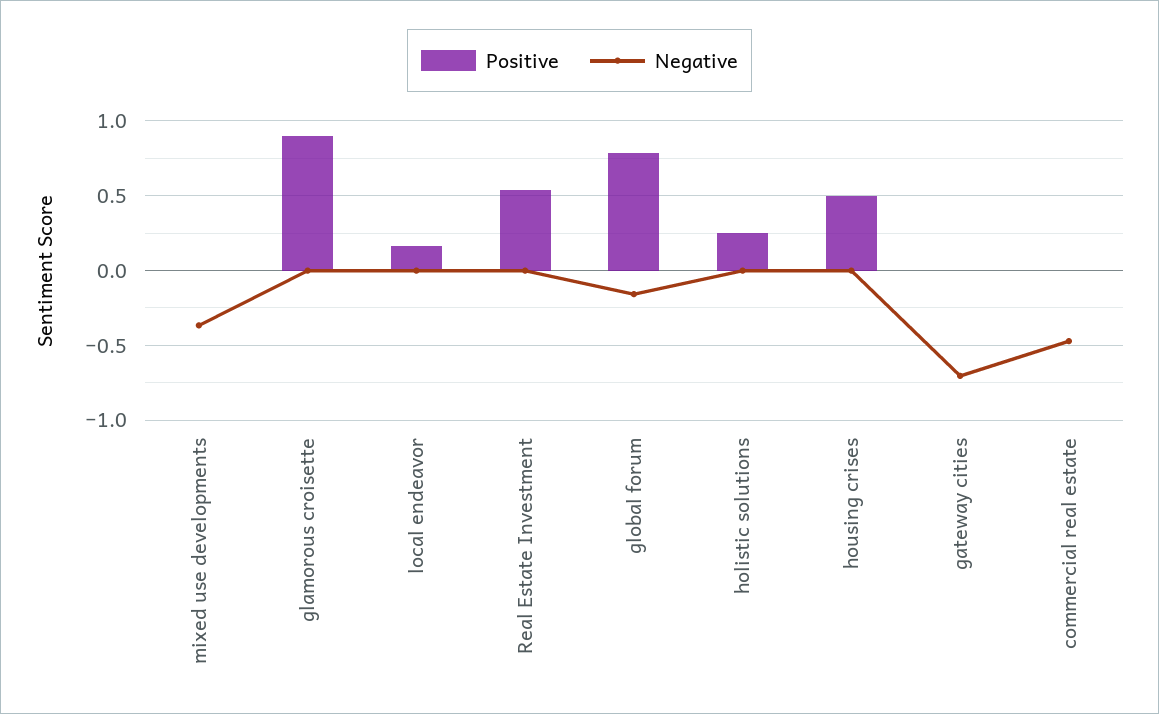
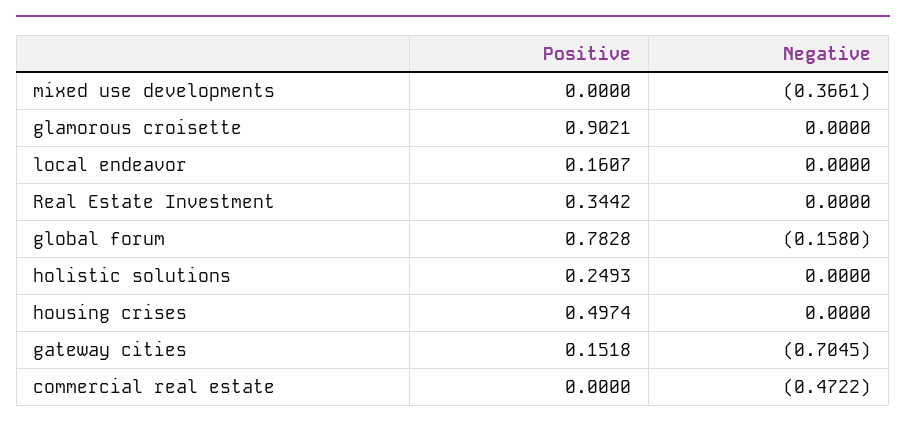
Positive, Real Estate Investment: 0.55 -> 0.3442
Positive, gateway cities: 0 -> 0.1518

